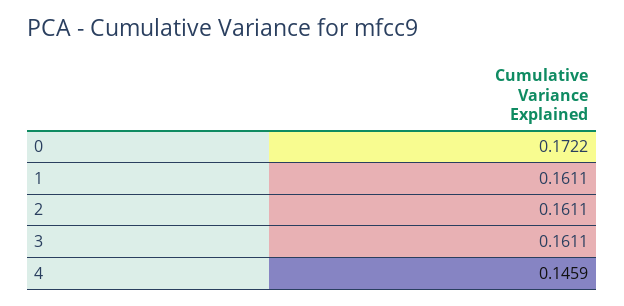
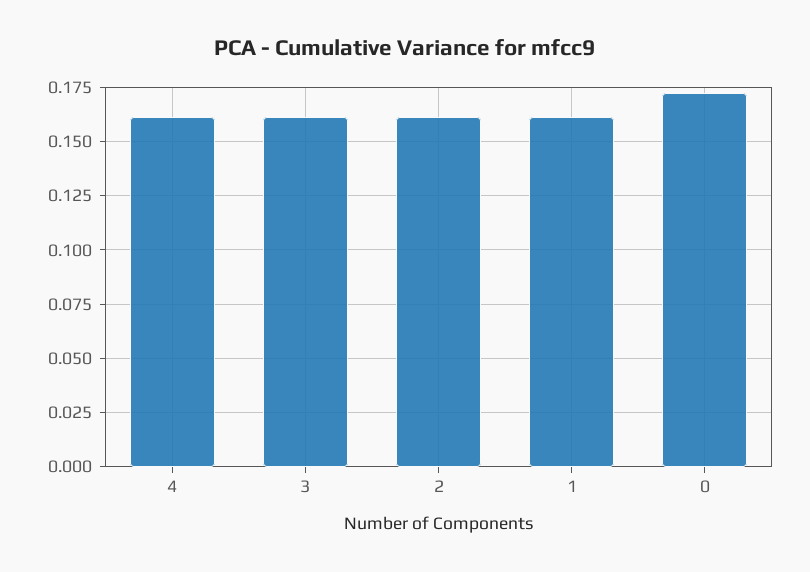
4: 0.1459 -> 0.16

